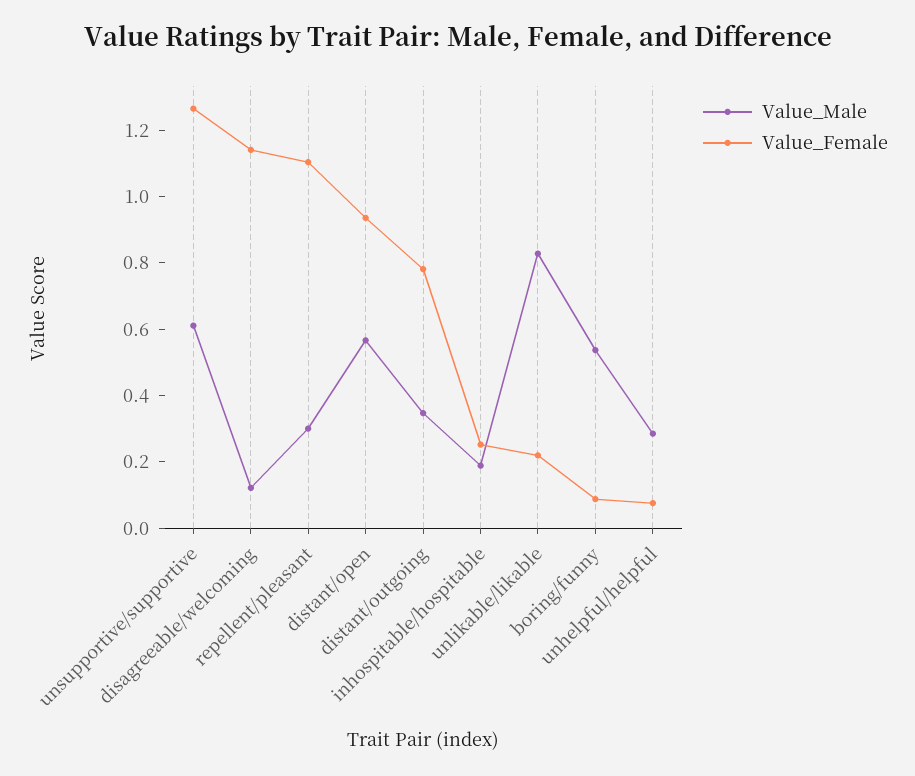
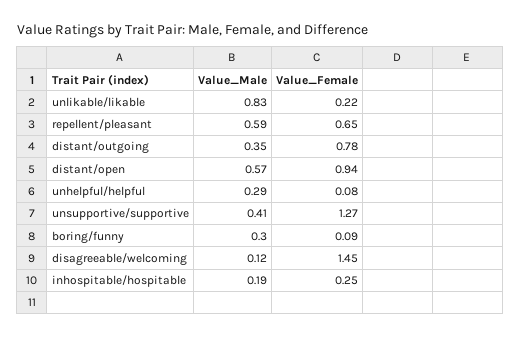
Value_Male, unsupportive/supportive: 0.6 -> 0.41
Value_Female, disagreeable/welcoming: 1.15 -> 1.45
Value_Male, repellent/pleasant: 0.3 -> 0.59
Value_Female, repellent/pleasant: 1.1 -> 0.65
Value_Male, boring/funny: 0.55 -> 0.3

